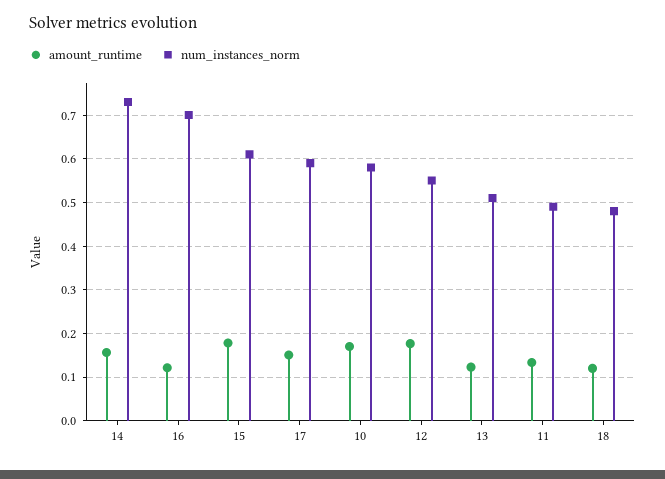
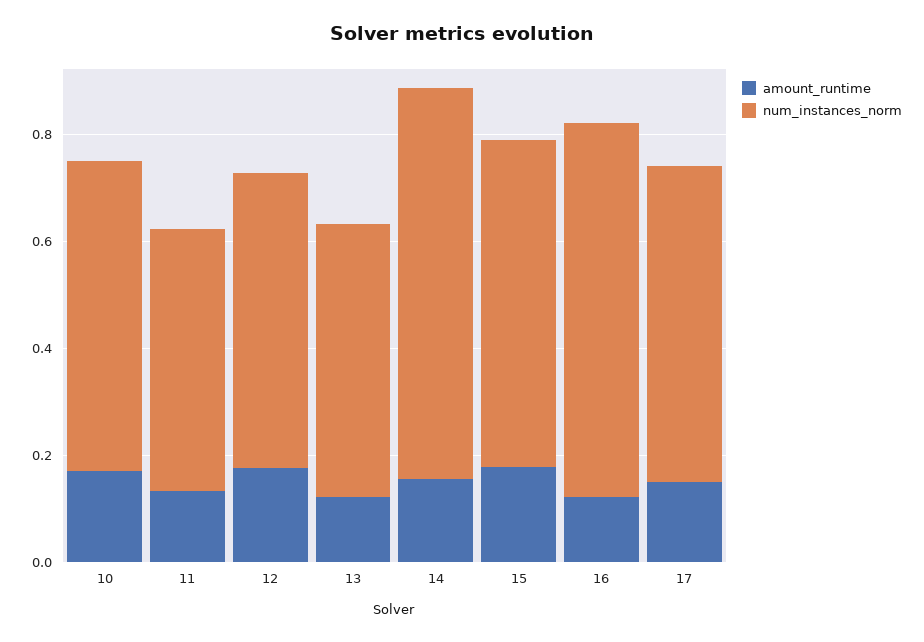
amount_runtime, 18: 0.12 -> none
num_instances_norm, 18: 0.48 -> none

